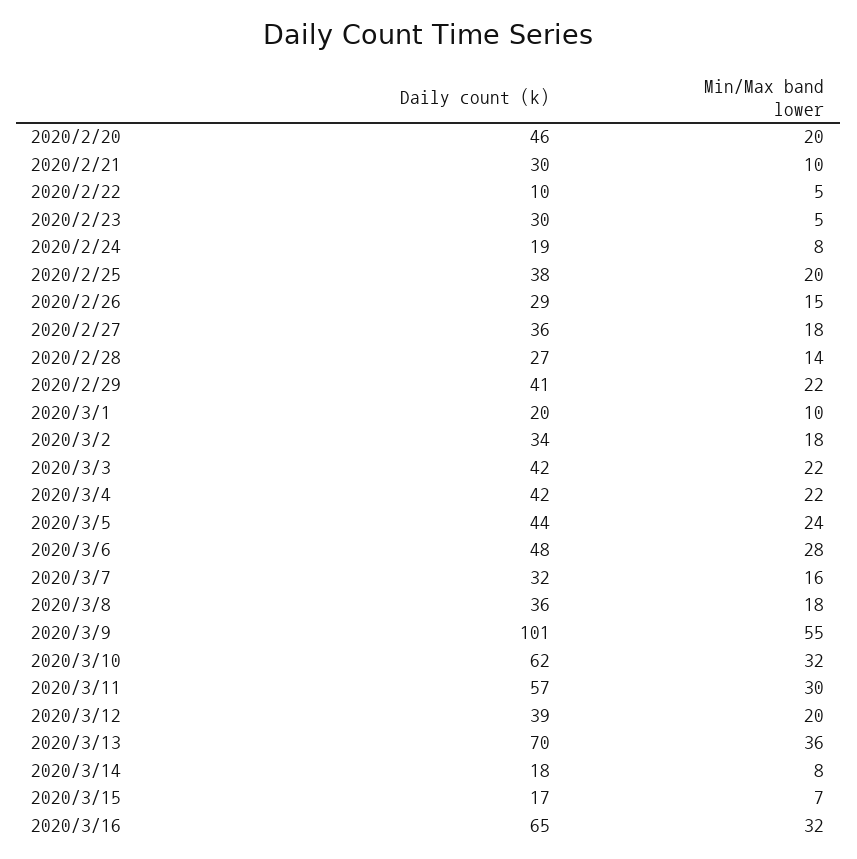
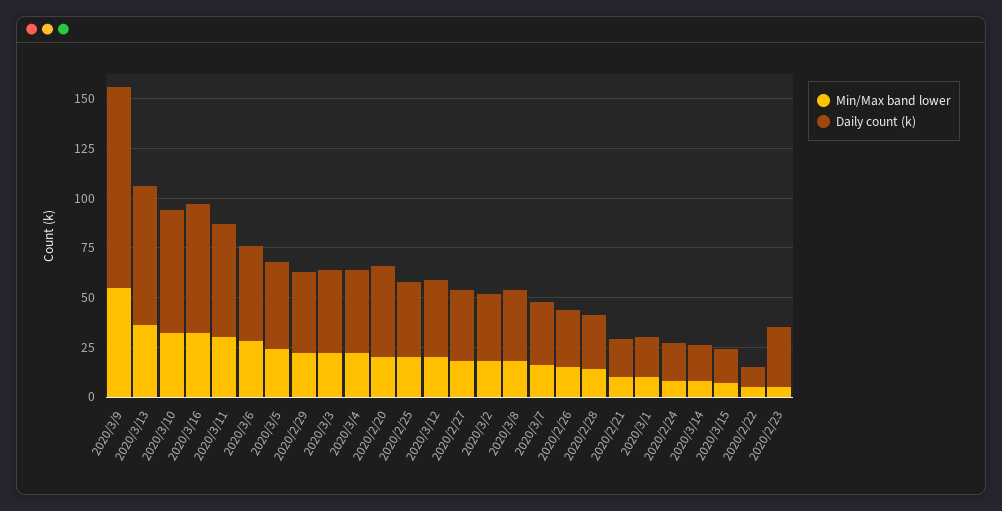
Daily count (k), 2020/2/21: 30 -> 20

